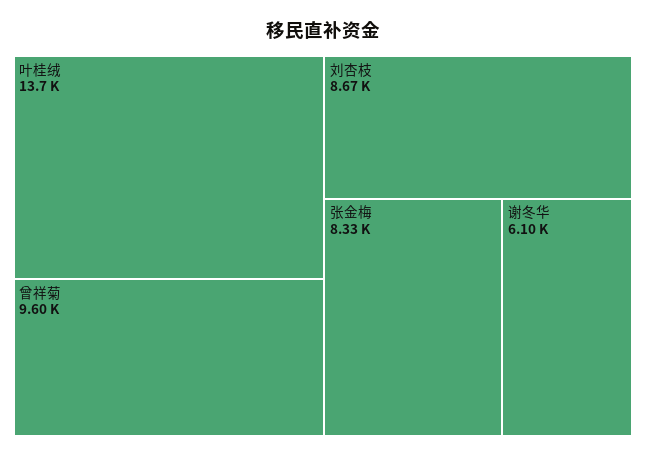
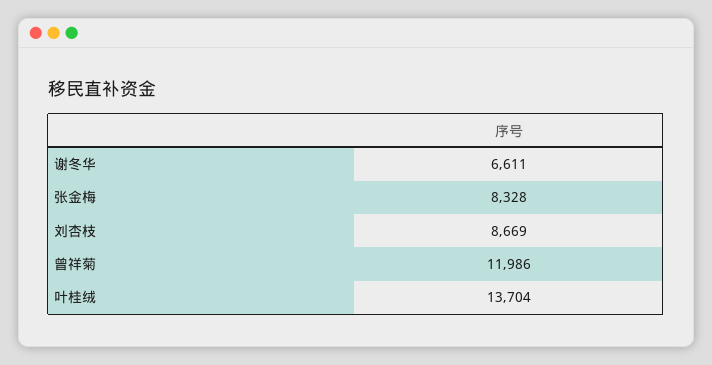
曾祥菊: 9600 -> 11986
谢冬华: 6100 -> 6611

